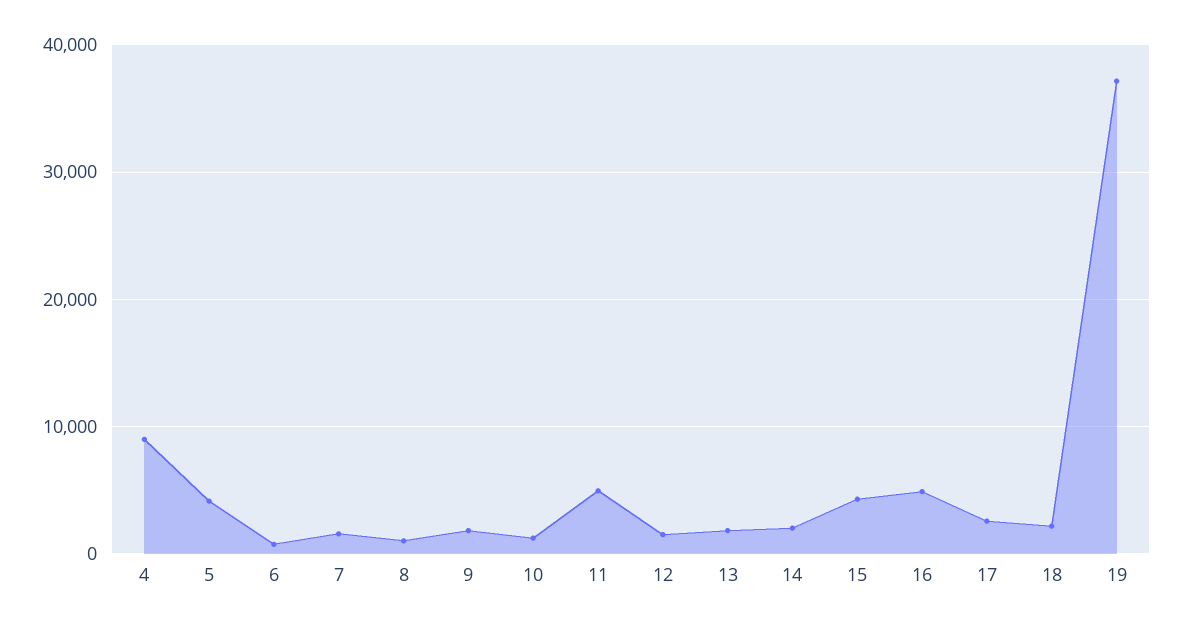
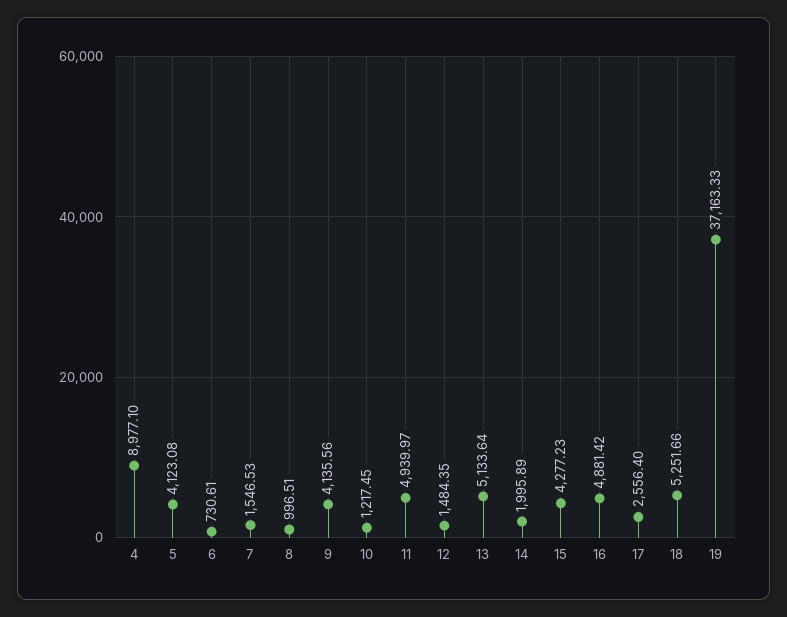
9: 2000 -> 4135.56
13: 2000 -> 5133.64
18: 2000 -> 5251.66

